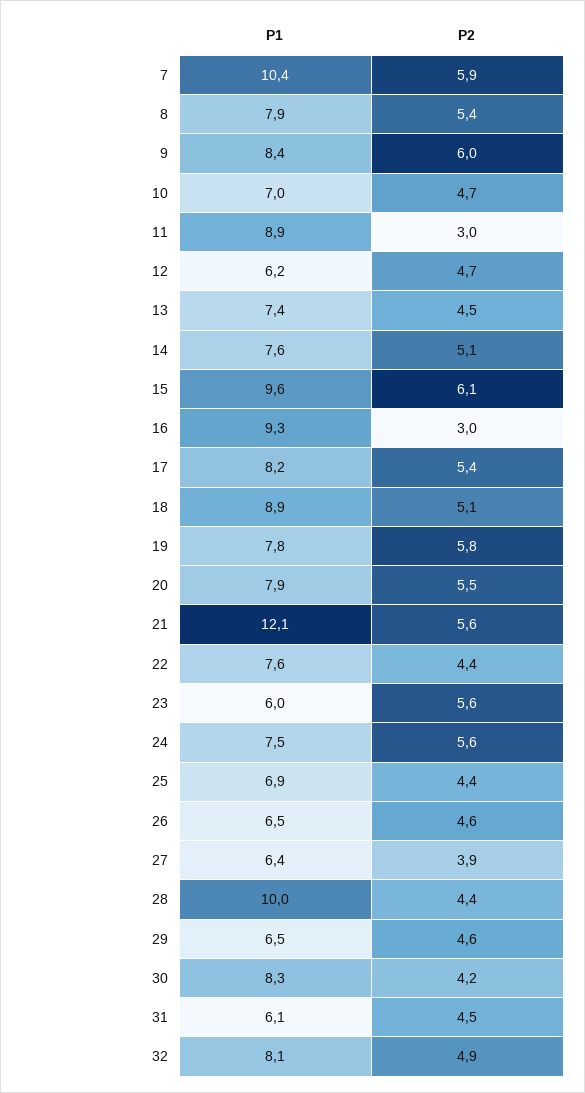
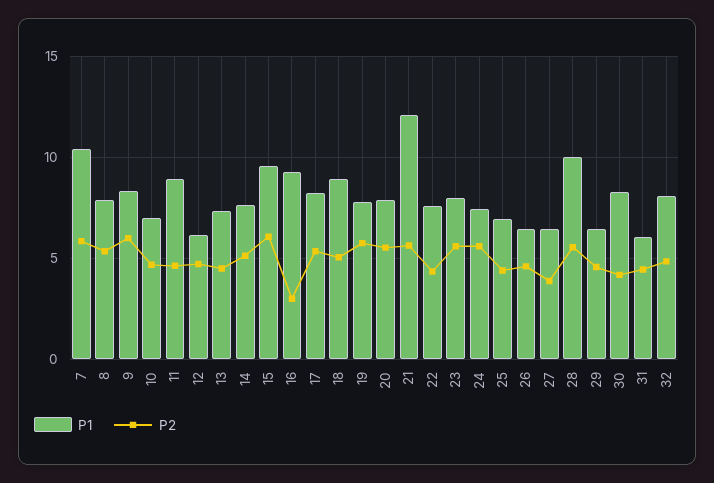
P2, 11: 3 -> 4.5
P1, 23: 6 -> 8
P2, 28: 4.4 -> 5.5

